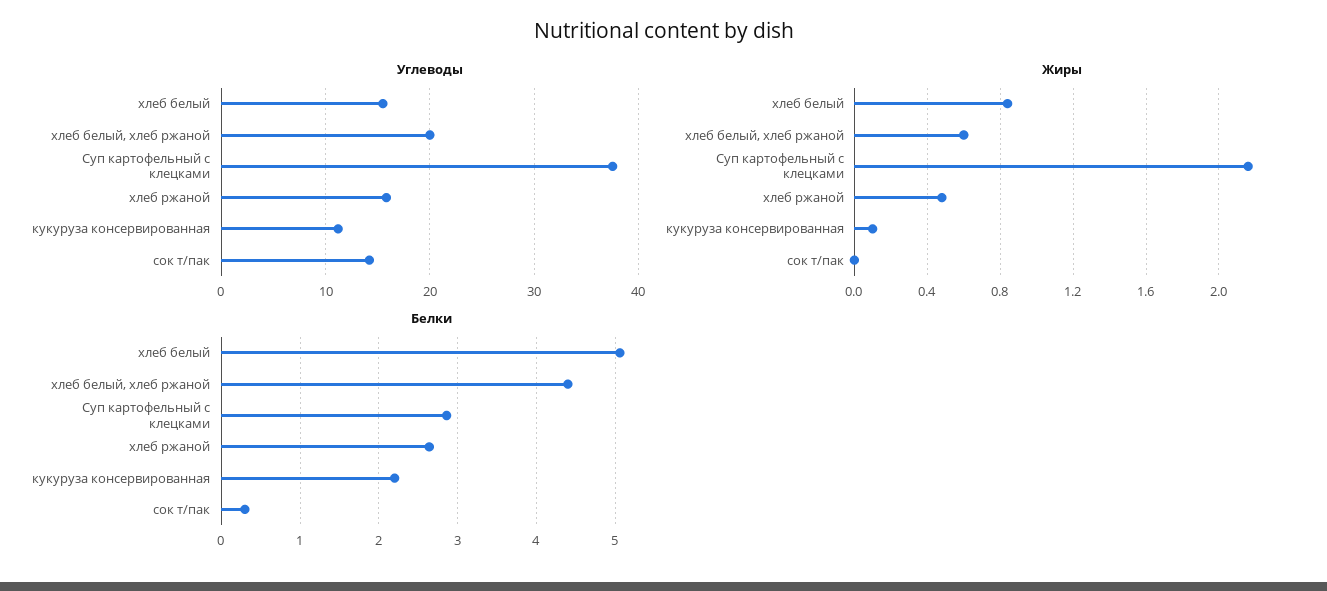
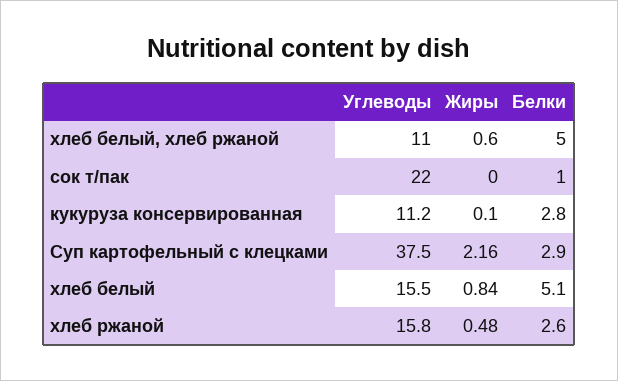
Углеводы, хлеб белый, хлеб ржаной: 20 -> 11
Углеводы, сок т/пак: 14 -> 22
Белки, хлеб белый, хлеб ржаной: 4.4 -> 5
Белки, кукуруза консервированная: 2.2 -> 2.8
Белки, сок т/пак: 0.3 -> 1

